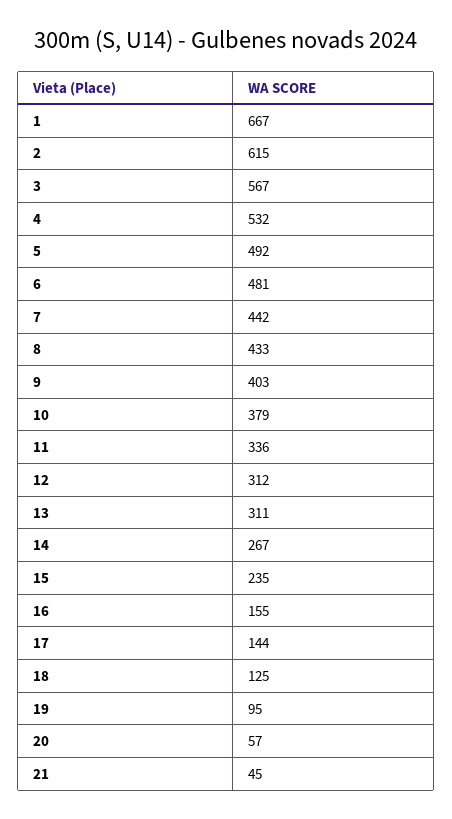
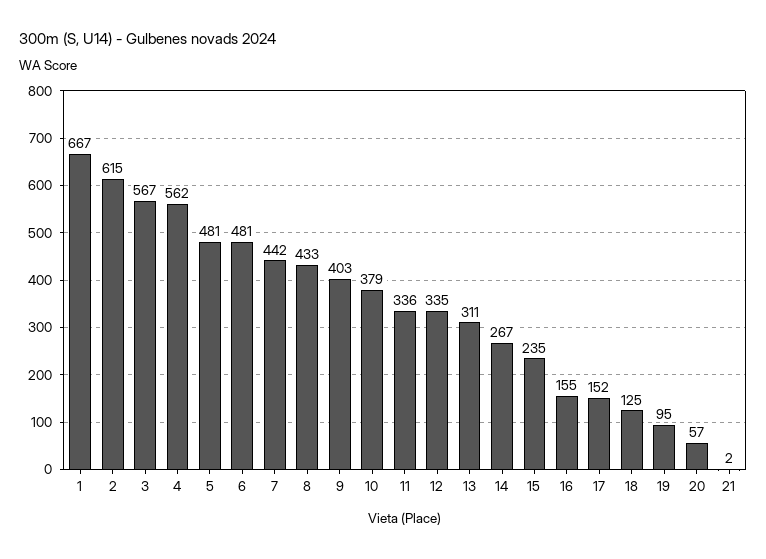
4: 532 -> 562
5: 492 -> 481
12: 312 -> 335
17: 144 -> 152
21: 45 -> 2

